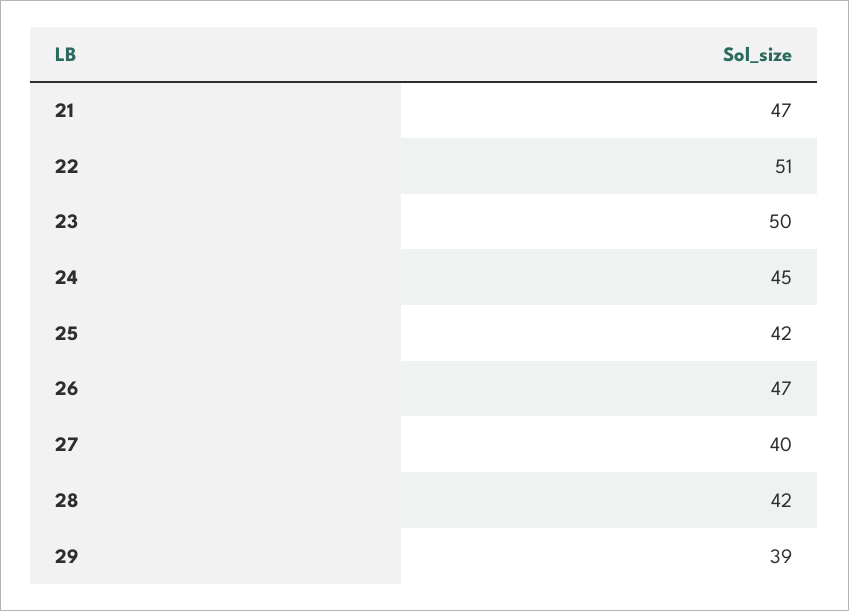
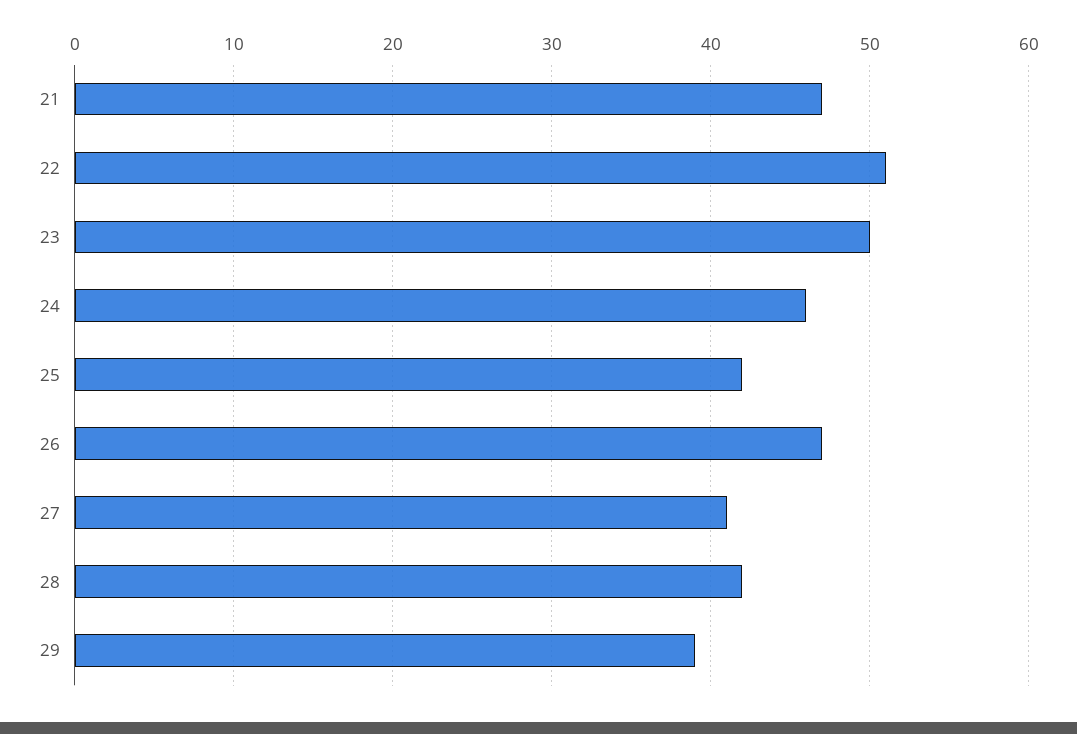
24: 45 -> 46
27: 40 -> 41

